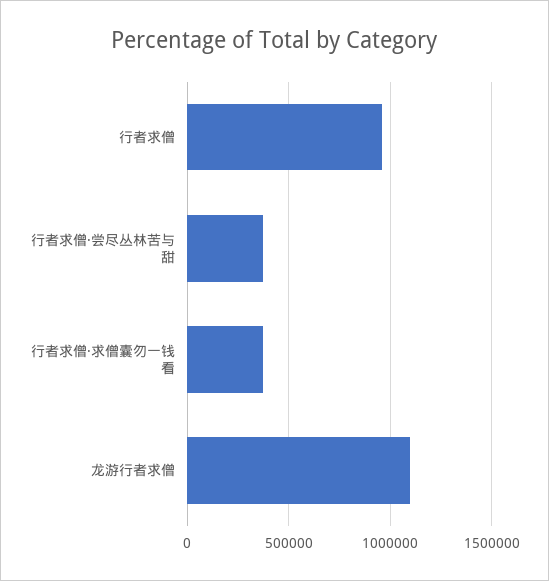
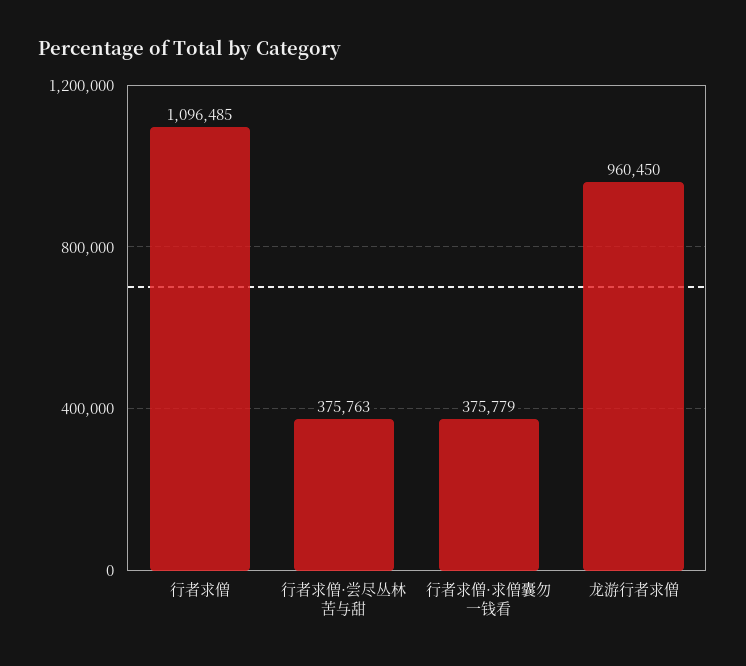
行者求僧: 950000 -> 1096485
龙游行者求僧: 1100000 -> 960450

